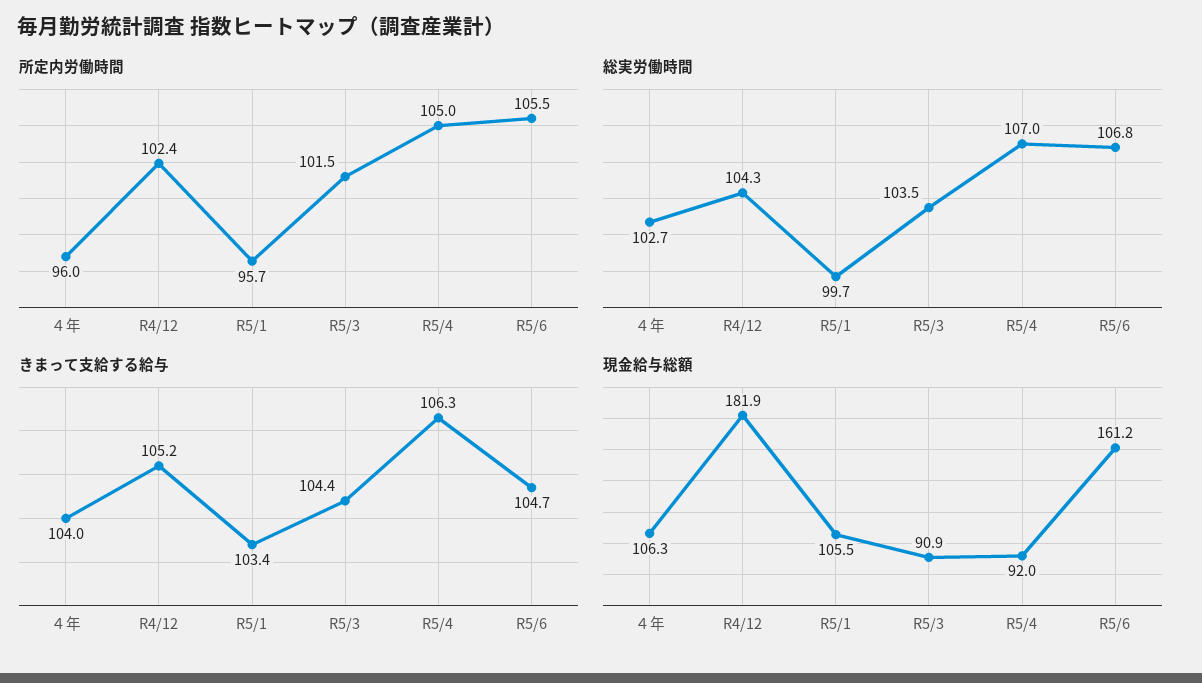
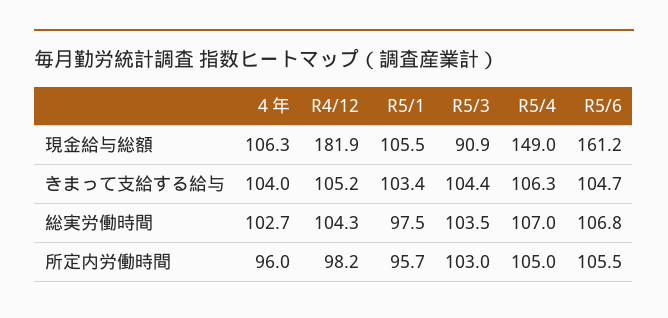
所定内労働時間, R4/12: 102.4 -> 98.2
所定内労働時間, R5/3: 101.5 -> 103
総実労働時間, R5/1: 99.7 -> 97.5
現金給与総額, R5/4: 92 -> 149

